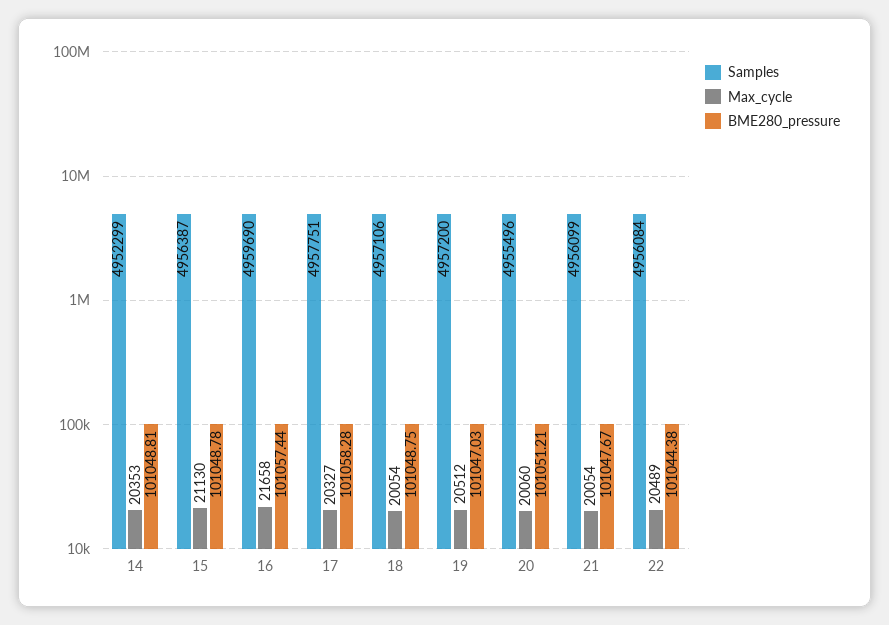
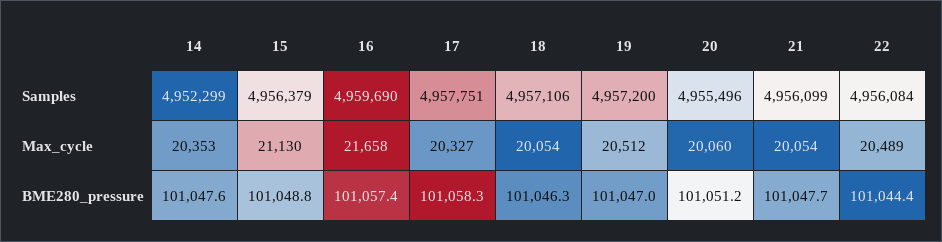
BME280_pressure, 14: 101048.81 -> 101047.6
Samples, 15: 4956387 -> 4956379
BME280_pressure, 18: 101048.75 -> 101046.3

